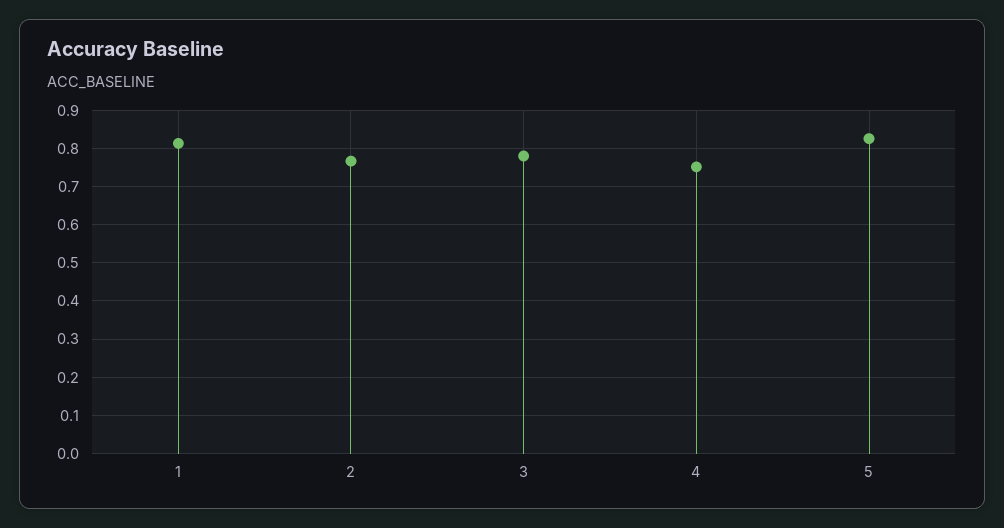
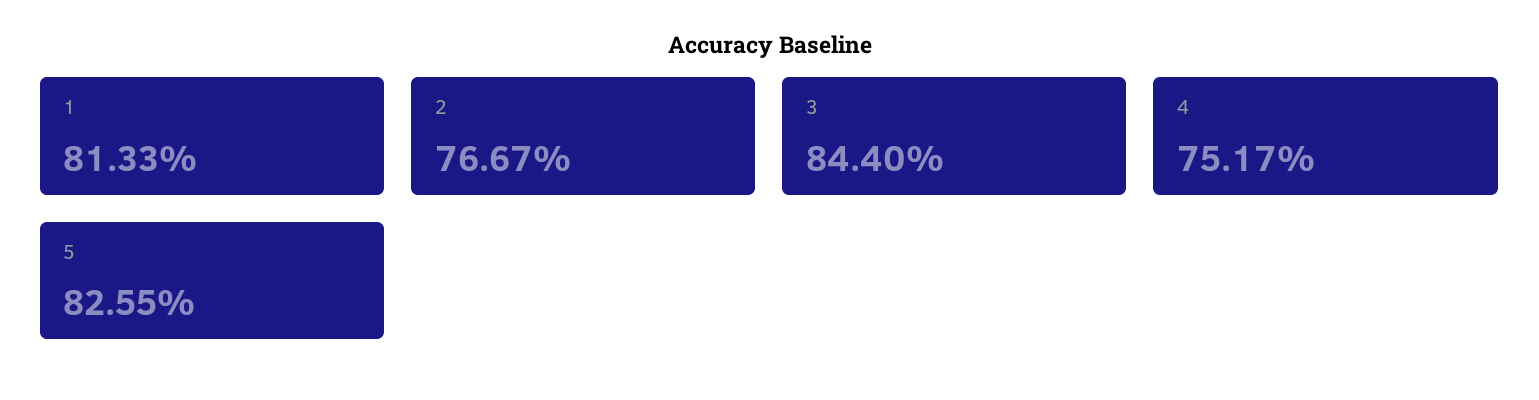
3: 0.78 -> 0.844

